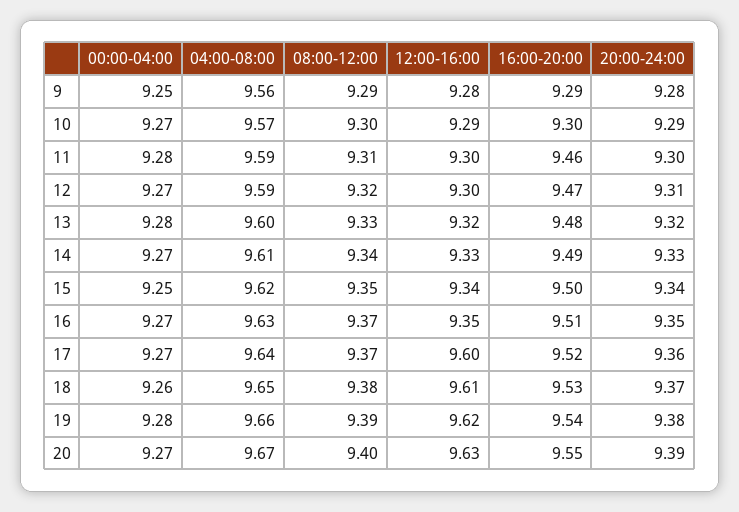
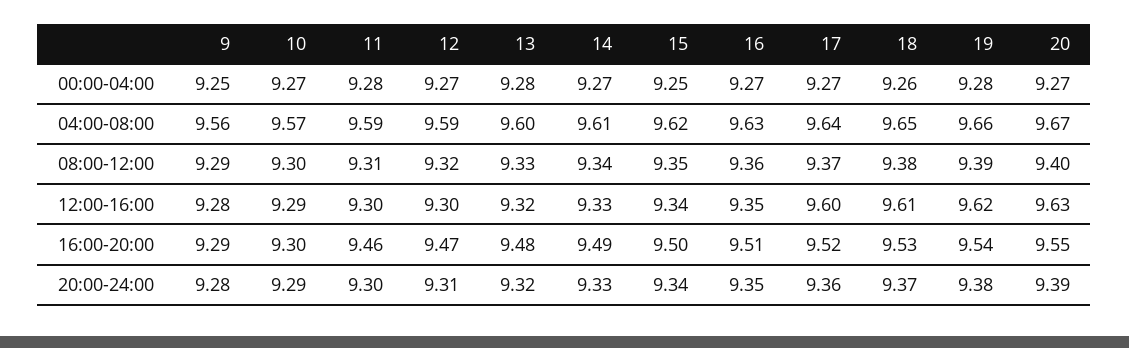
08:00-12:00, 16: 9.37 -> 9.36

